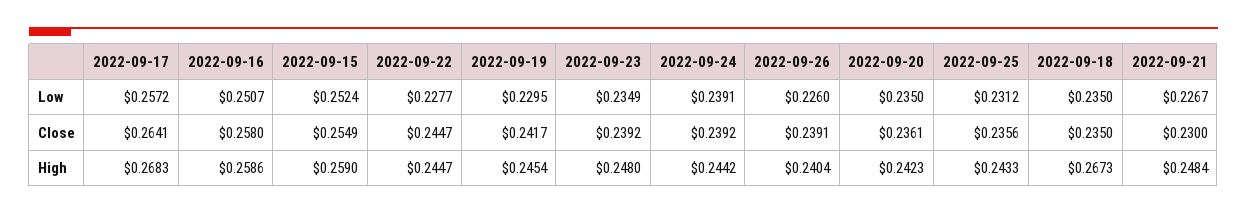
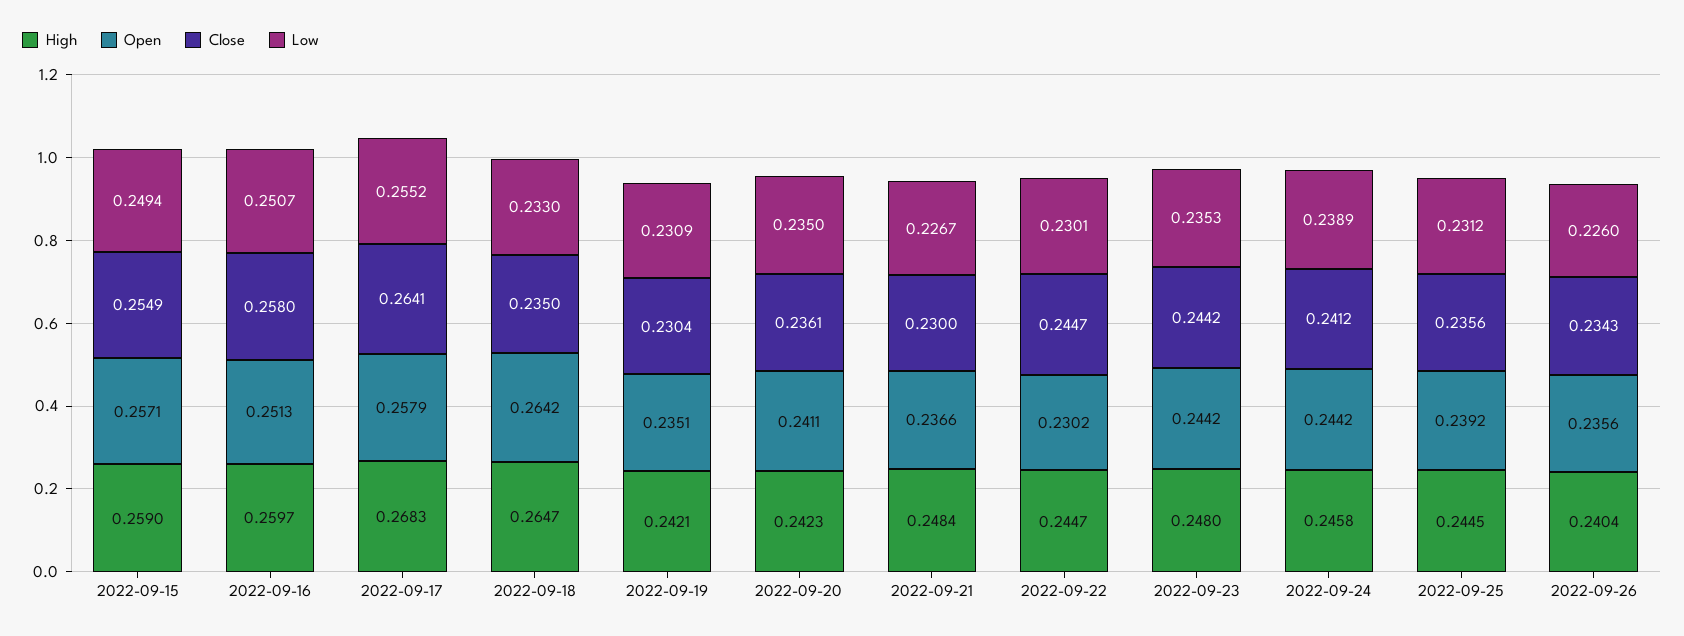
Low, 2022-09-17: 0.2572 -> 0.2552
Low, 2022-09-15: 0.2524 -> 0.2494
Low, 2022-09-22: 0.2277 -> 0.2301
Low, 2022-09-19: 0.2295 -> 0.2309
Low, 2022-09-23: 0.2349 -> 0.2353
Low, 2022-09-24: 0.2391 -> 0.2389
Low, 2022-09-18: 0.235 -> 0.233
Close, 2022-09-19: 0.2417 -> 0.2304
Close, 2022-09-23: 0.2392 -> 0.2442
Close, 2022-09-24: 0.2392 -> 0.2412
Close, 2022-09-26: 0.2391 -> 0.2343
High, 2022-09-16: 0.2586 -> 0.2597
High, 2022-09-19: 0.2454 -> 0.2421
High, 2022-09-24: 0.2442 -> 0.2458
High, 2022-09-25: 0.2433 -> 0.2445
High, 2022-09-18: 0.2673 -> 0.2647
Open, 2022-09-15: none -> 0.2571
Open, 2022-09-16: none -> 0.2513
Open, 2022-09-17: none -> 0.2579
Open, 2022-09-18: none -> 0.2642
Open, 2022-09-19: none -> 0.2351
Open, 2022-09-20: none -> 0.2411
Open, 2022-09-21: none -> 0.2366
Open, 2022-09-22: none -> 0.2302
Open, 2022-09-23: none -> 0.2442
Open, 2022-09-24: none -> 0.2442
Open, 2022-09-25: none -> 0.2392
Open, 2022-09-26: none -> 0.2356

